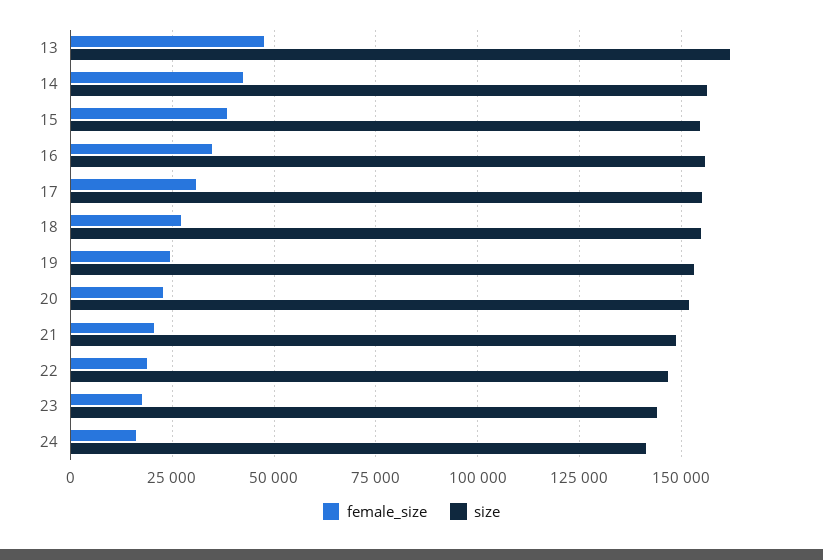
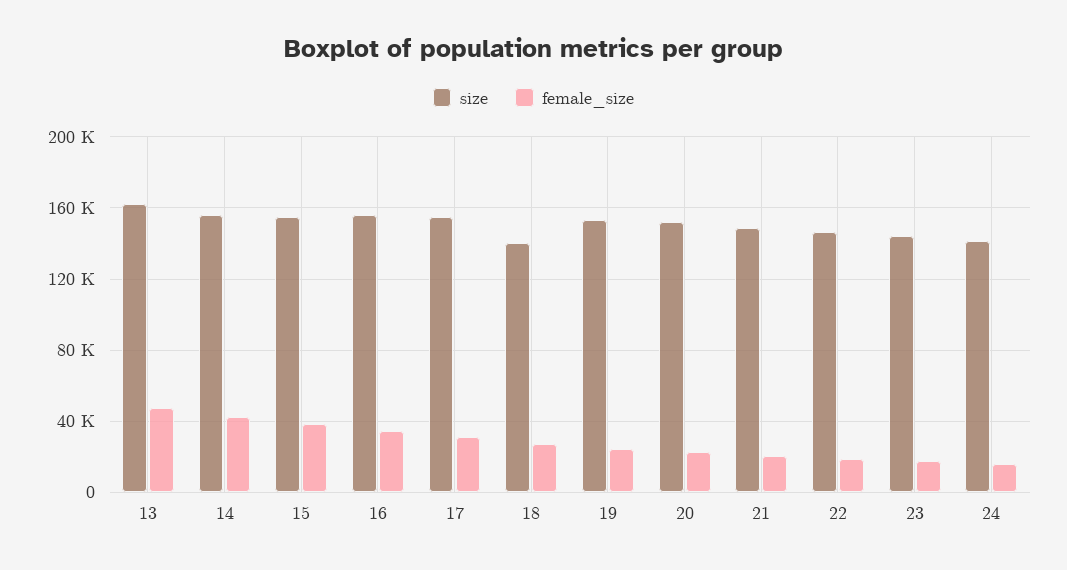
size, 18: 155000 -> 140000

